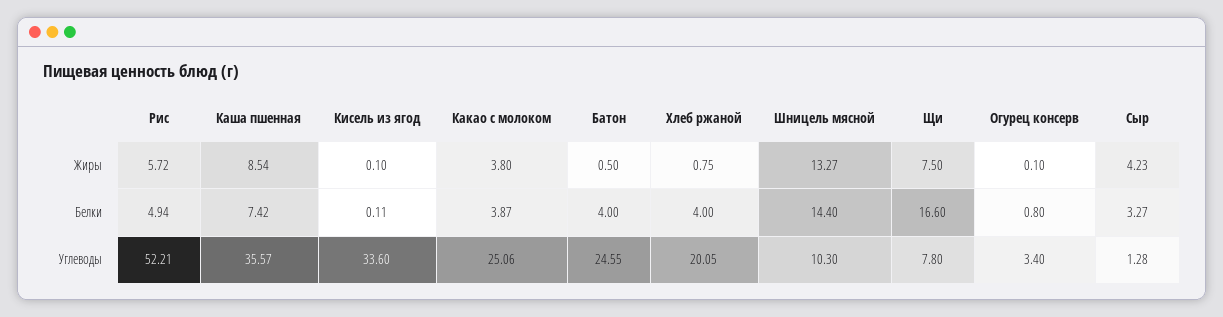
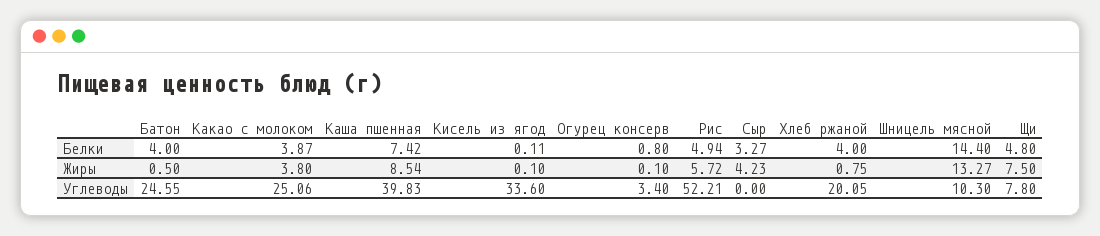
Щи, Белки: 16.6 -> 4.8
Каша пшенная, Углеводы: 35.57 -> 39.83
Сыр, Углеводы: 1.28 -> 0

